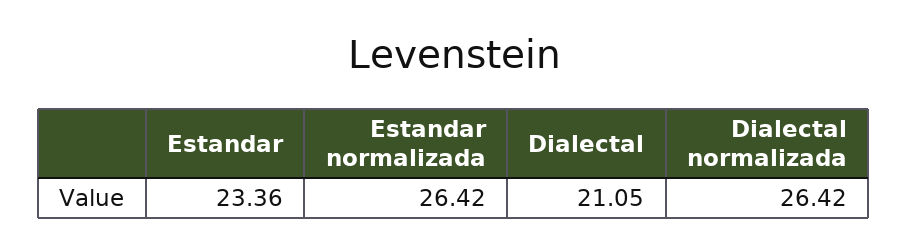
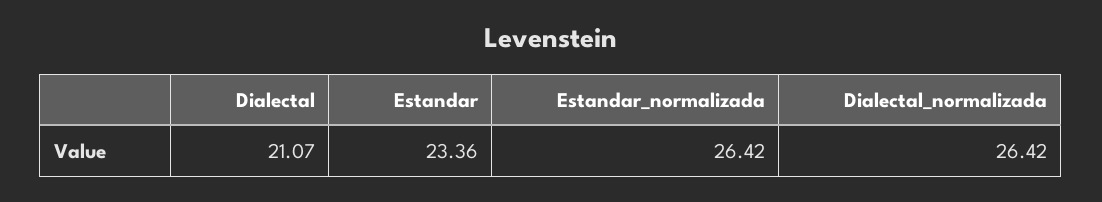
Dialectal: 21.05 -> 21.07

